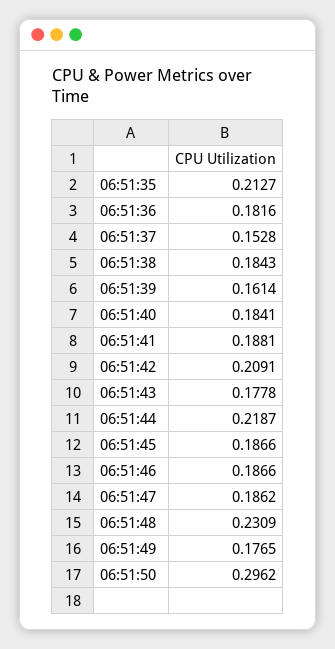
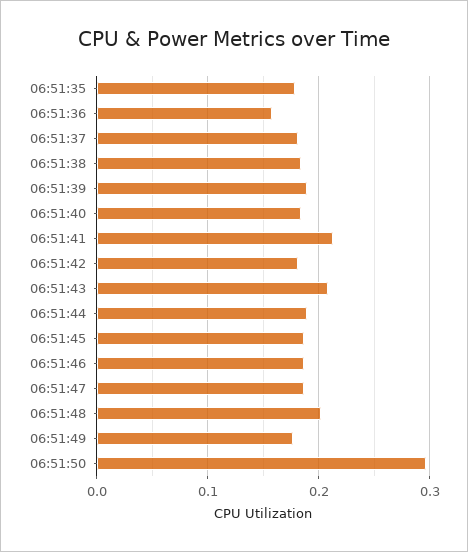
06:51:35: 0.2127 -> 0.18
06:51:36: 0.1816 -> 0.16
06:51:37: 0.1528 -> 0.18
06:51:39: 0.1614 -> 0.19
06:51:41: 0.1881 -> 0.21
06:51:42: 0.2091 -> 0.18
06:51:43: 0.1778 -> 0.21
06:51:44: 0.2187 -> 0.19
06:51:48: 0.2309 -> 0.2

